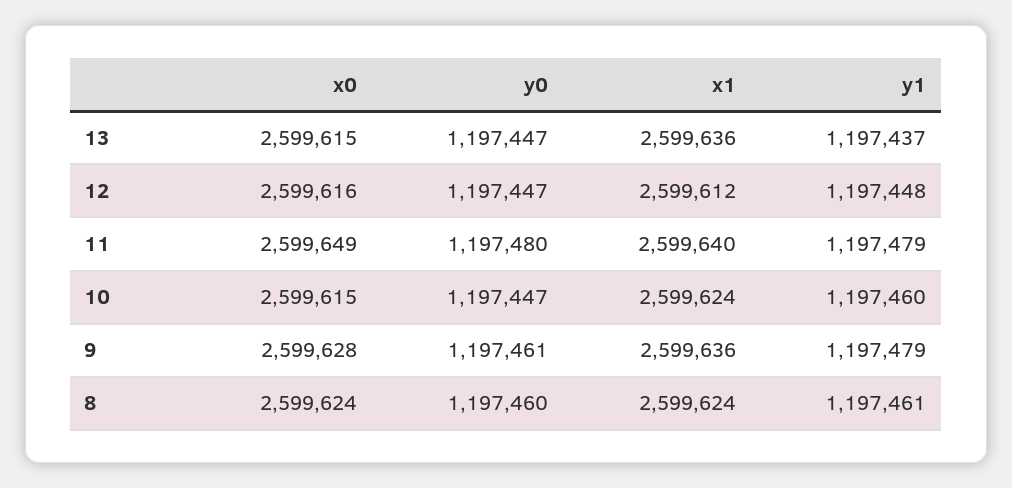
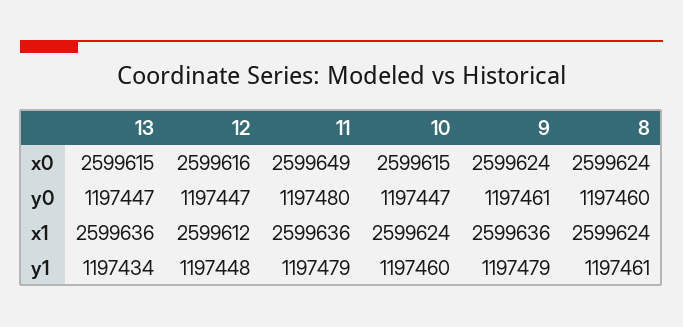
y1, 13: 1197437 -> 1197434
x1, 11: 2599640 -> 2599636
x0, 9: 2599628 -> 2599624

